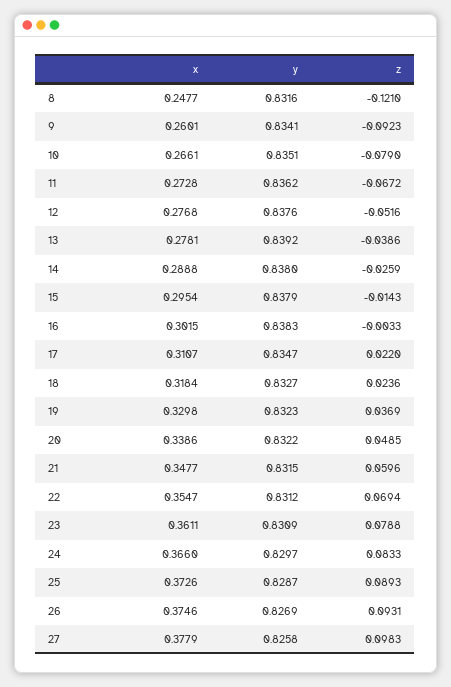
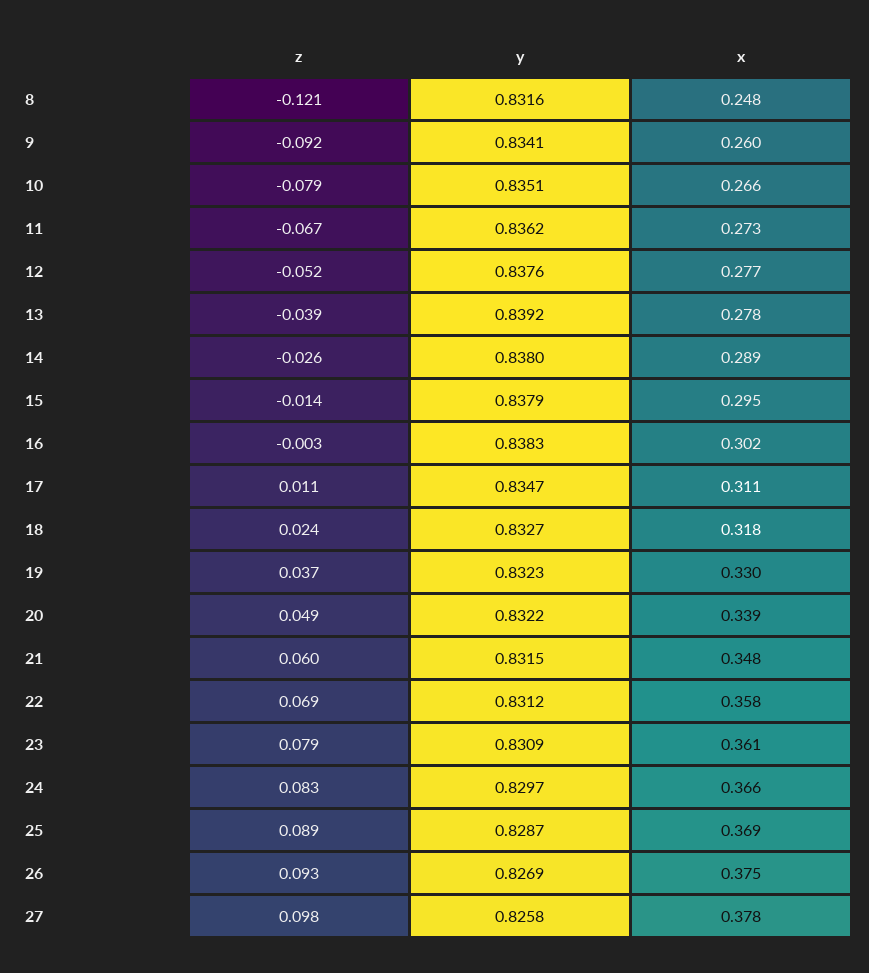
z, 17: 0.022 -> 0.011
x, 22: 0.3547 -> 0.358
x, 25: 0.3726 -> 0.369

